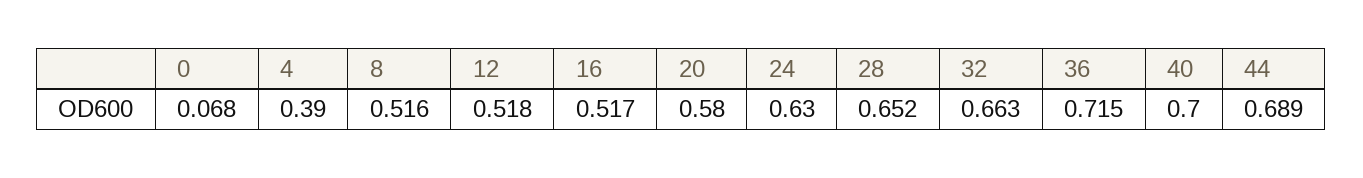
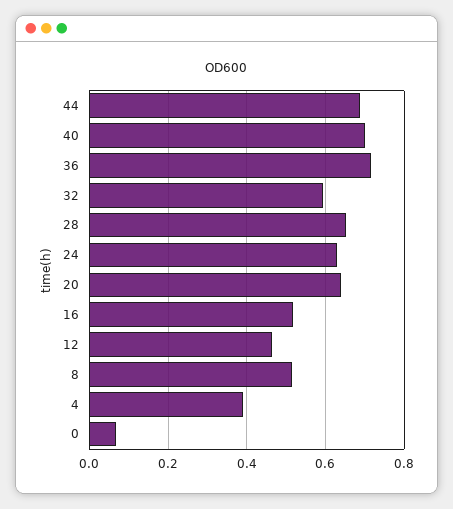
12: 0.518 -> 0.46
20: 0.58 -> 0.64
32: 0.663 -> 0.6

